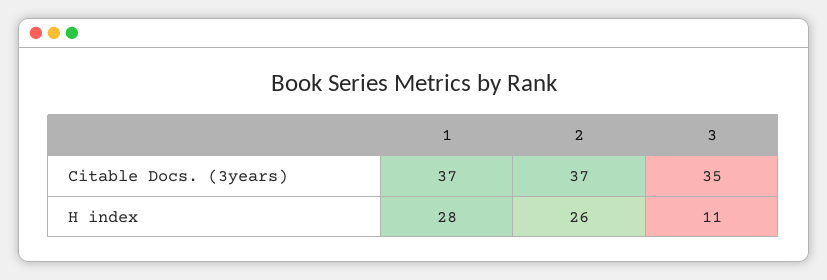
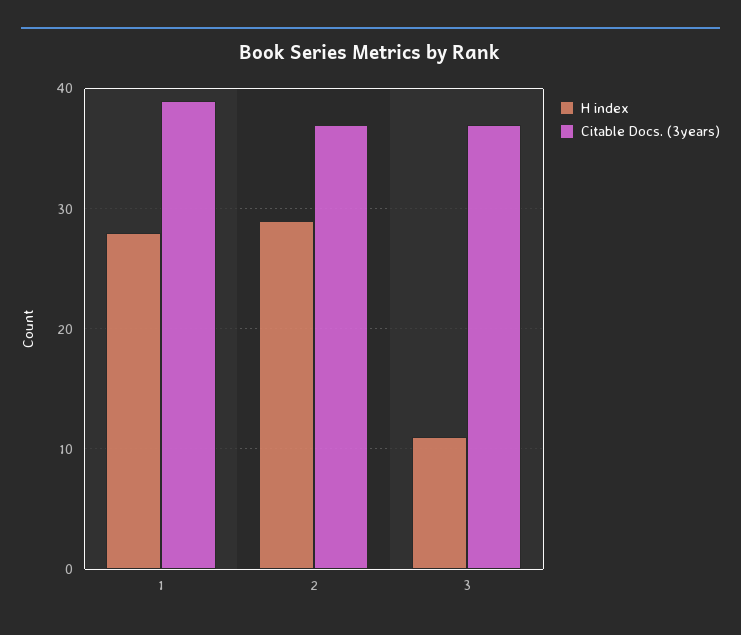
Citable Docs. (3years), 1: 37 -> 39
Citable Docs. (3years), 3: 35 -> 37
H index, 2: 26 -> 29

